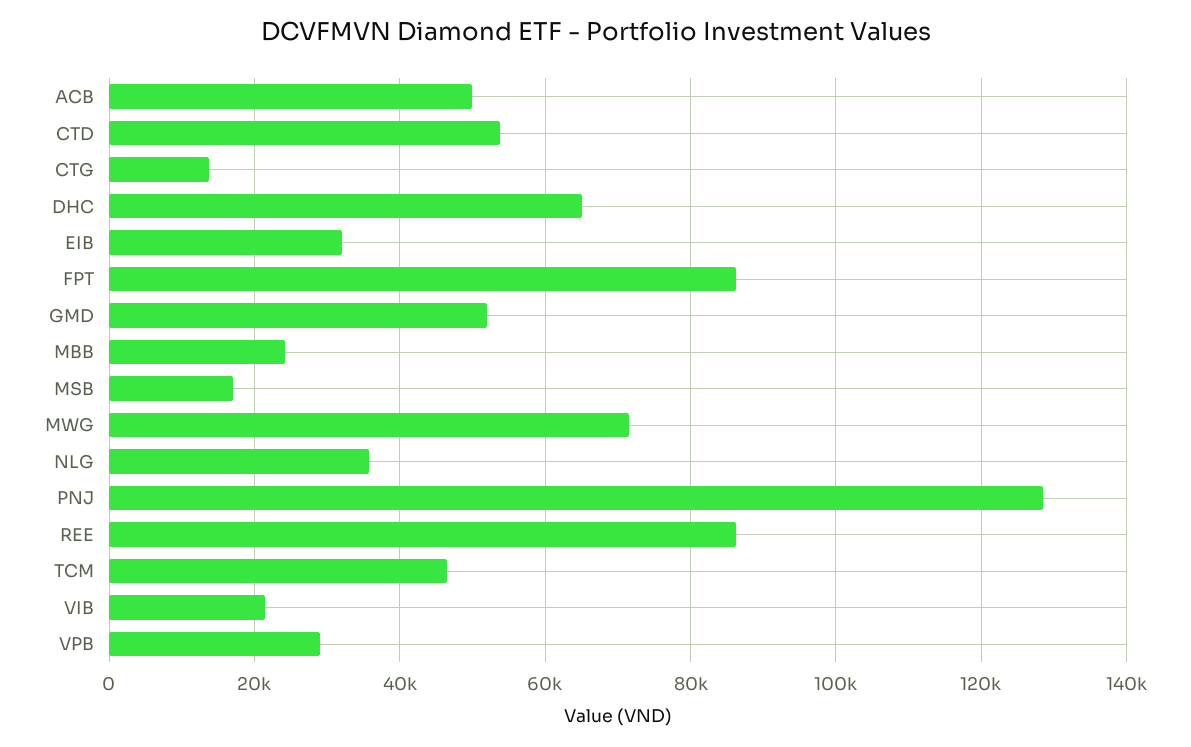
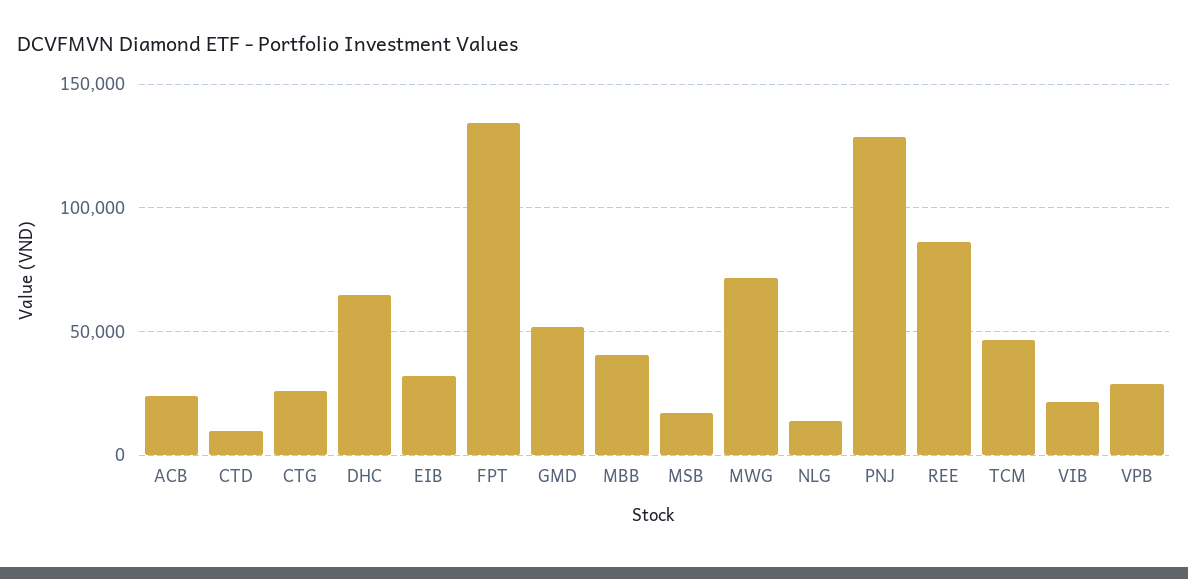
ACB: 50000 -> 25000
CTD: 54000 -> 10000
CTG: 14000 -> 25000
FPT: 86000 -> 135000
MBB: 24000 -> 40000
NLG: 36000 -> 15000

